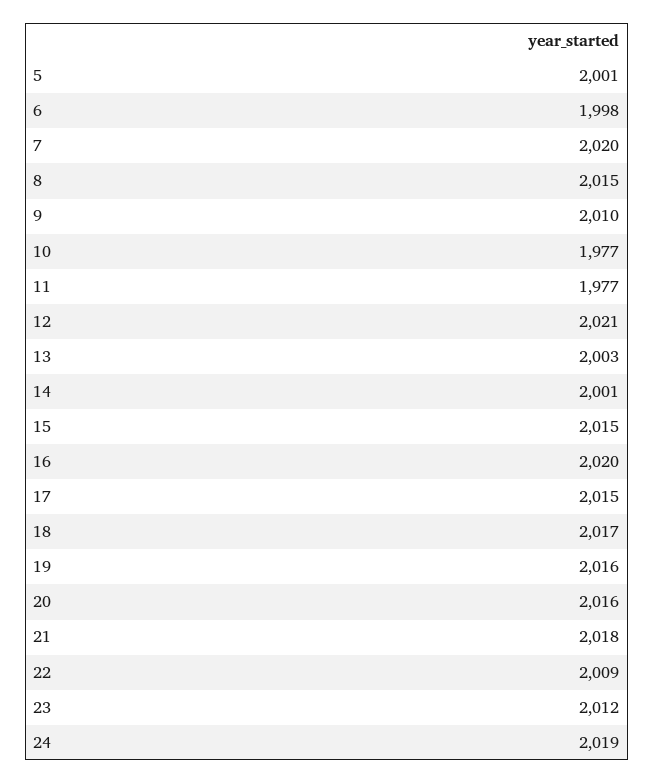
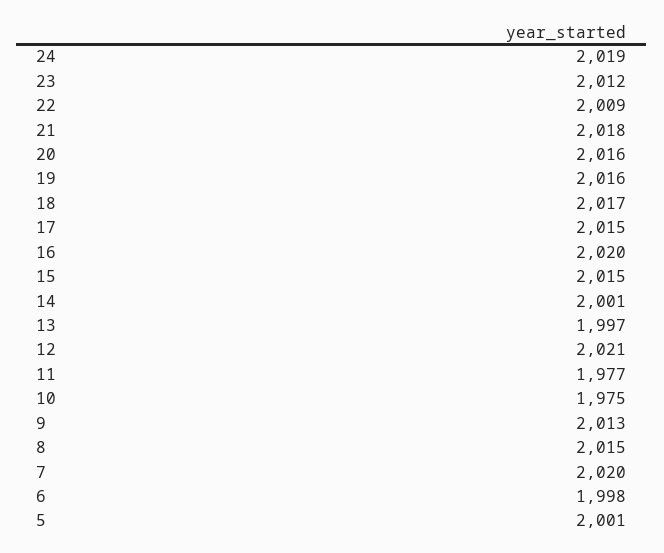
9: 2010 -> 2013
10: 1977 -> 1975
13: 2003 -> 1997

